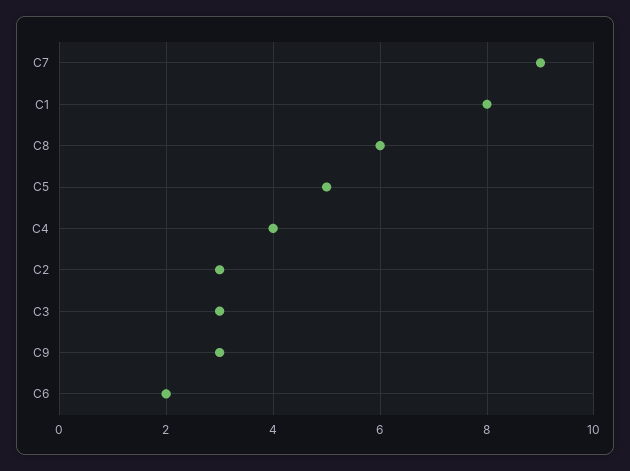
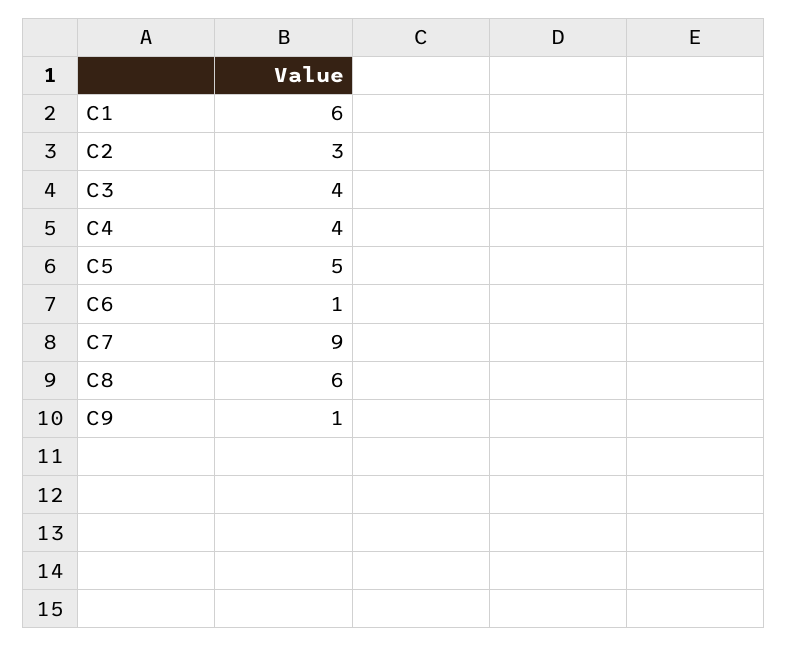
C1: 8 -> 6
C3: 3 -> 4
C9: 3 -> 1
C6: 2 -> 1

